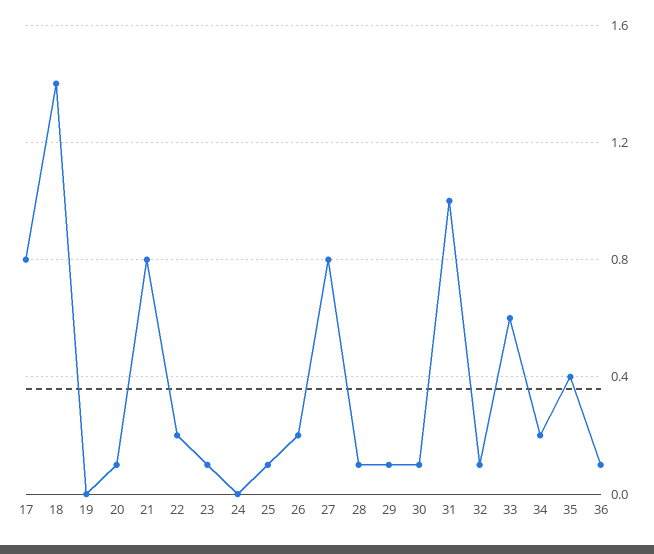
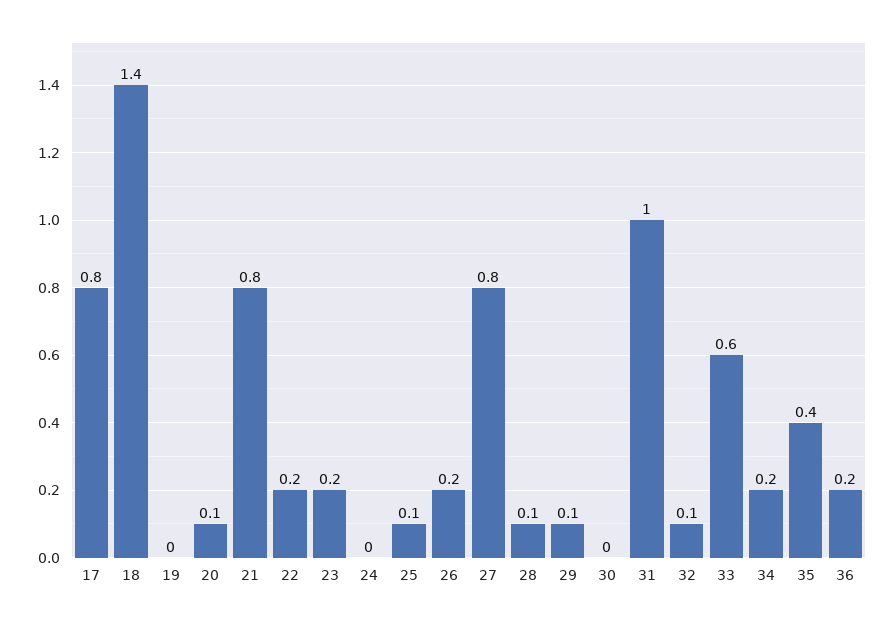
23: 0.1 -> 0.2
30: 0.1 -> 0
36: 0.1 -> 0.2

